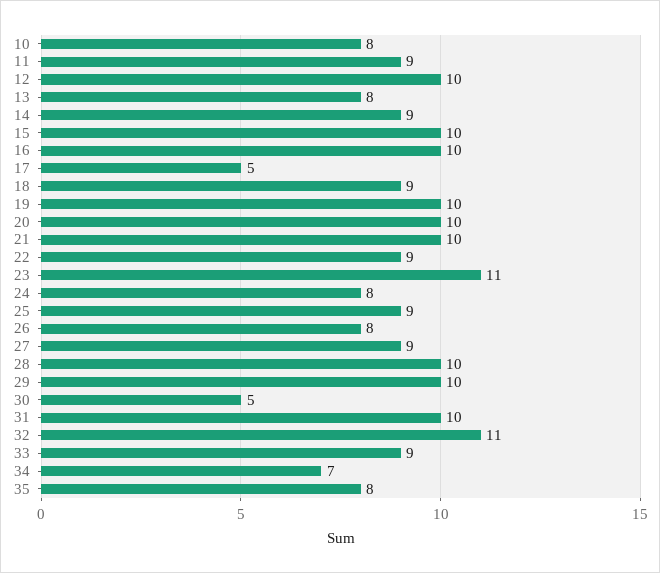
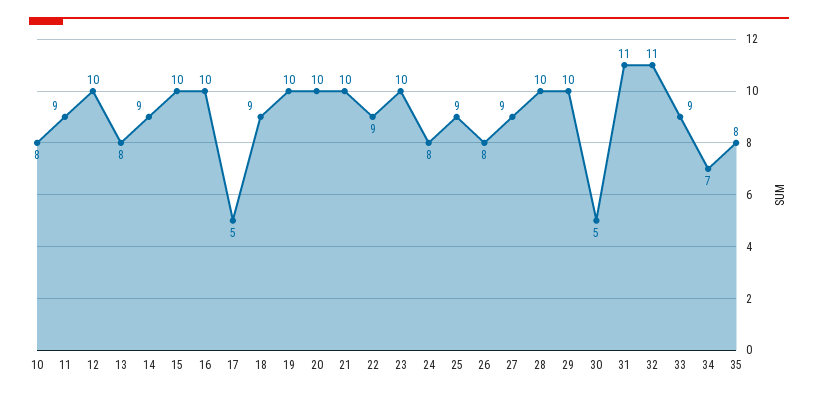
23: 11 -> 10
31: 10 -> 11

